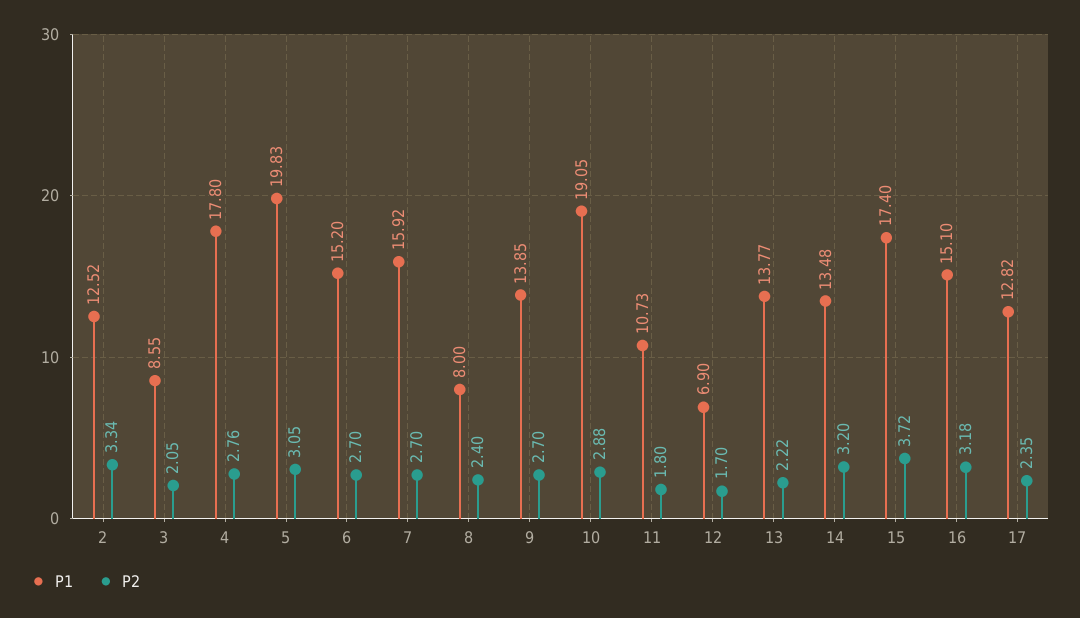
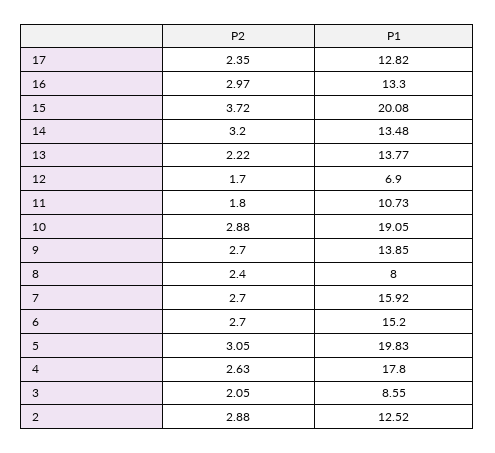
P2, 2: 3.34 -> 2.88
P2, 4: 2.76 -> 2.63
P1, 15: 17.4 -> 20.08
P1, 16: 15.1 -> 13.3
P2, 16: 3.18 -> 2.97

